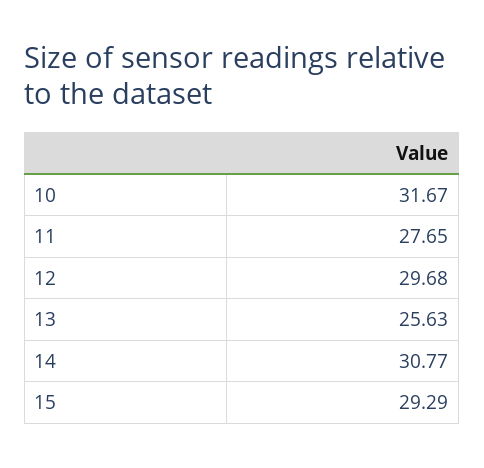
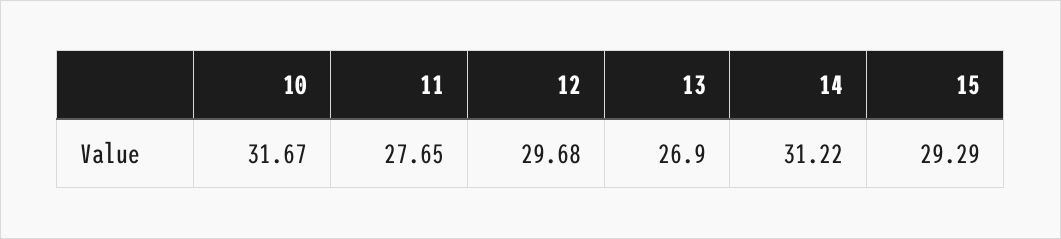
13: 25.63 -> 26.9
14: 30.77 -> 31.22

